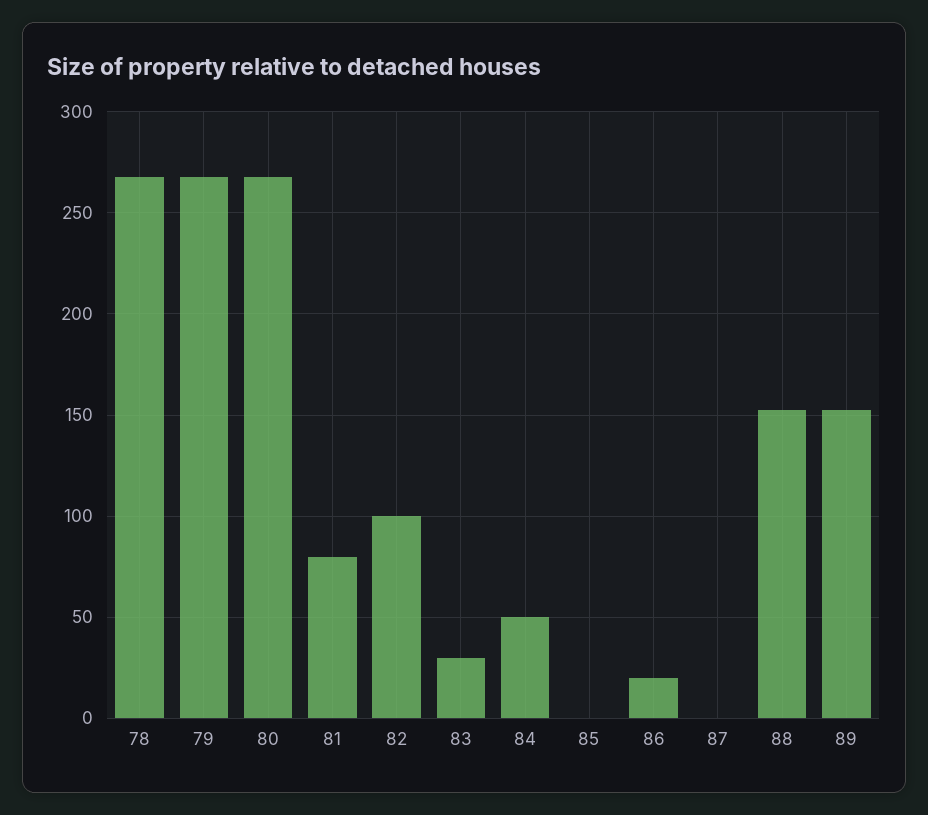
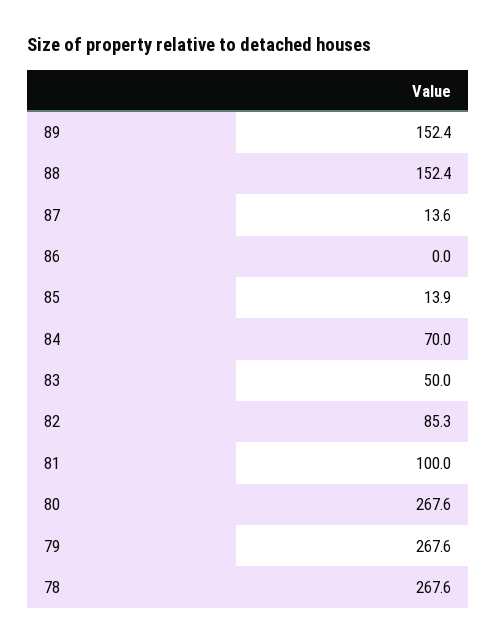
81: 80 -> 100
82: 100 -> 85.3
83: 30 -> 50
84: 50 -> 70
85: 0 -> 13.9
86: 20 -> 0
87: 0 -> 13.6

